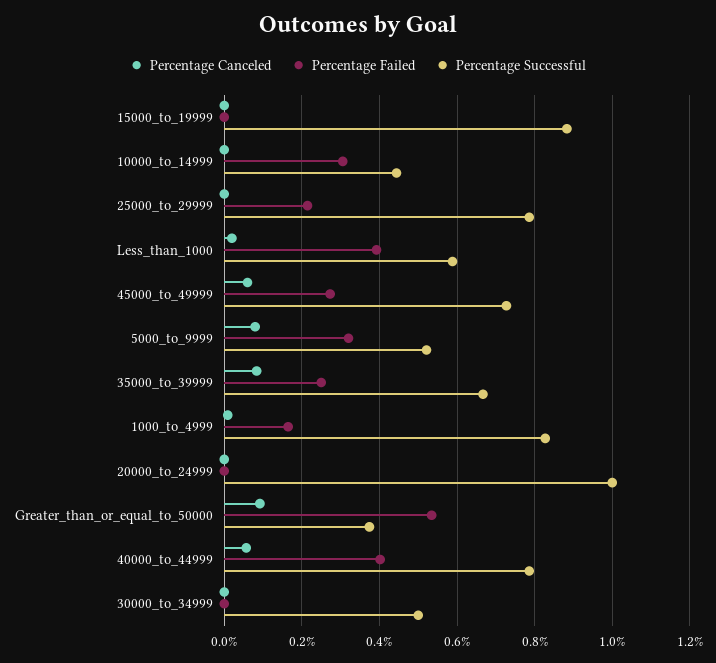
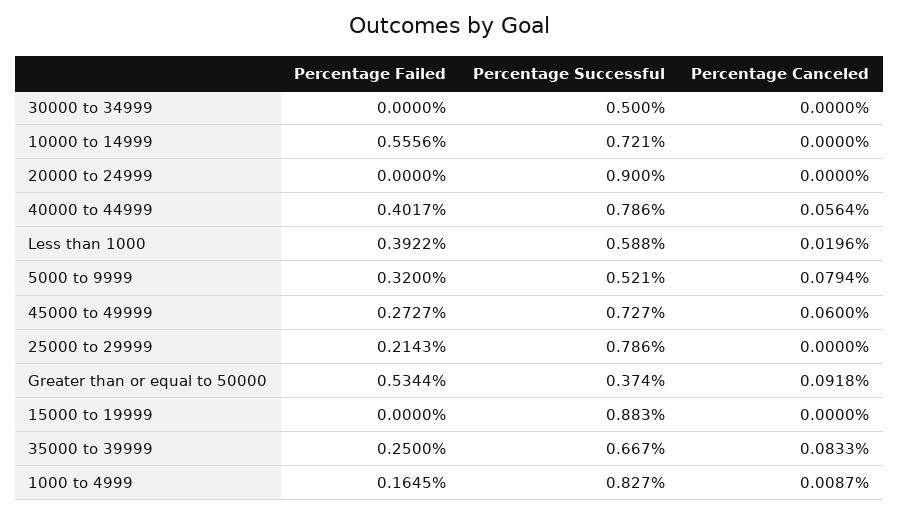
Percentage Failed, 10000_to_14999: 0.3 -> 0.5556
Percentage Successful, 10000_to_14999: 0.44 -> 0.721
Percentage Successful, 20000_to_24999: 1 -> 0.9

